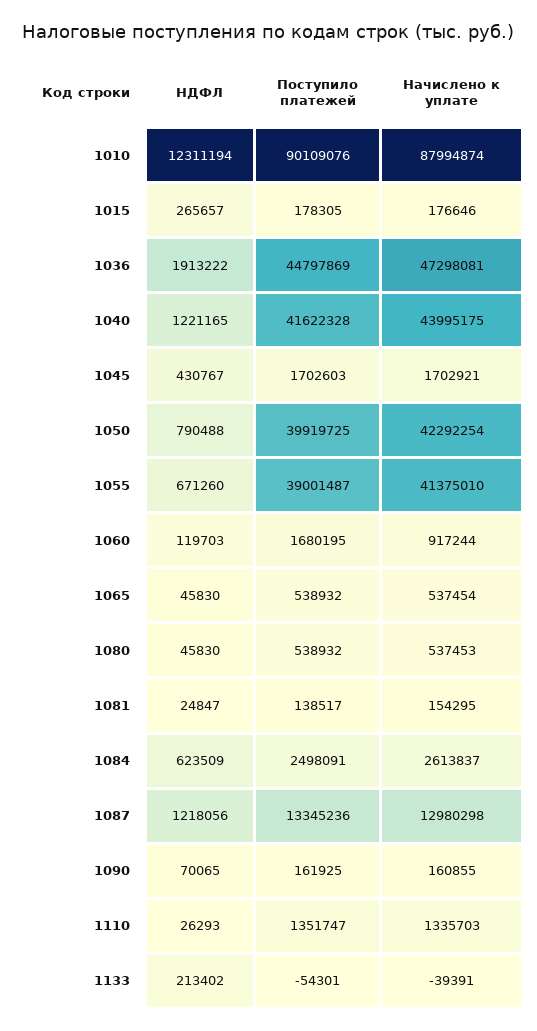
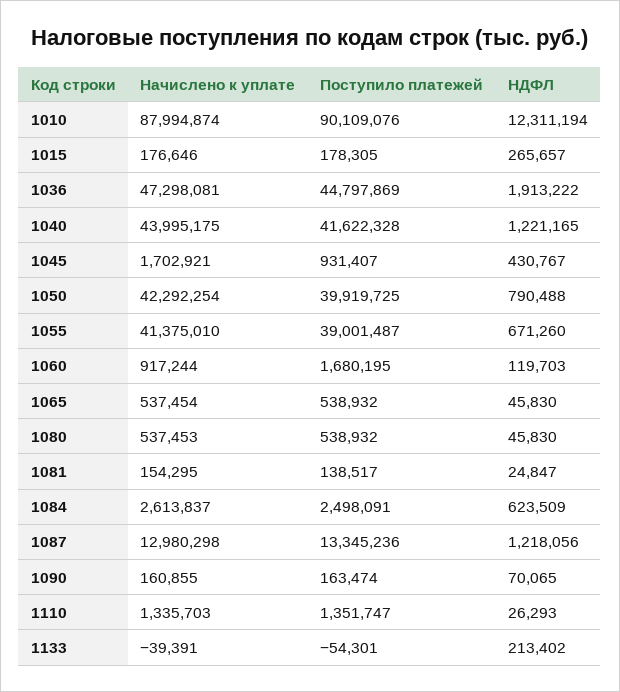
Поступило платежей, 1045: 1702603 -> 931407
Поступило платежей, 1090: 161925 -> 163474

